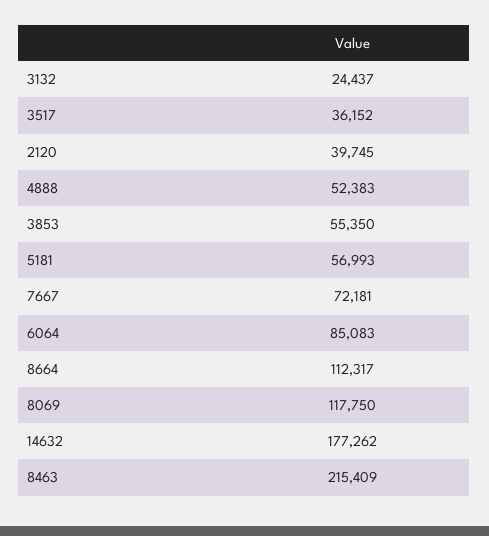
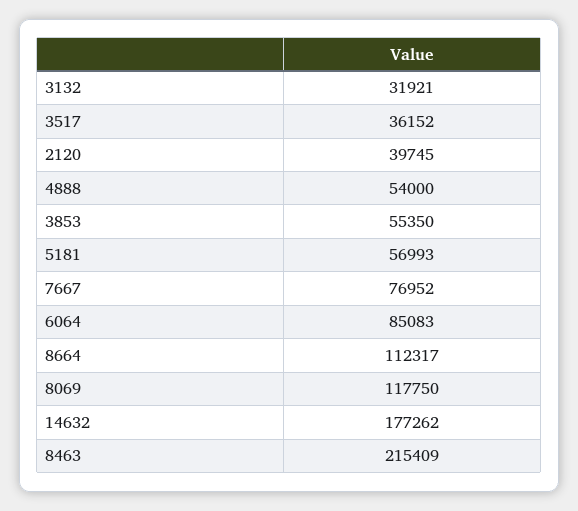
3132: 24437 -> 31921
4888: 52383 -> 54000
7667: 72181 -> 76952

